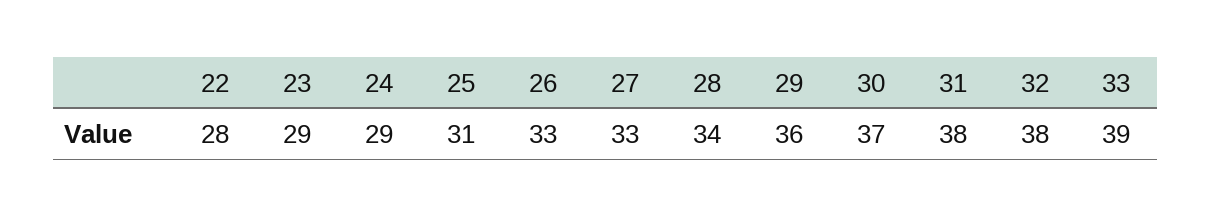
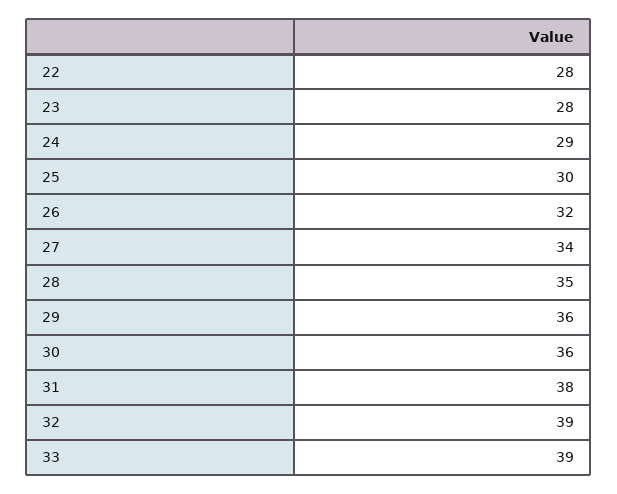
23: 29 -> 28
25: 31 -> 30
26: 33 -> 32
27: 33 -> 34
28: 34 -> 35
30: 37 -> 36
32: 38 -> 39

